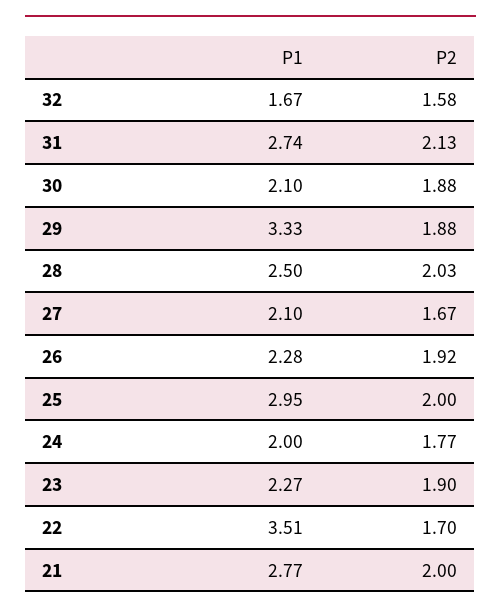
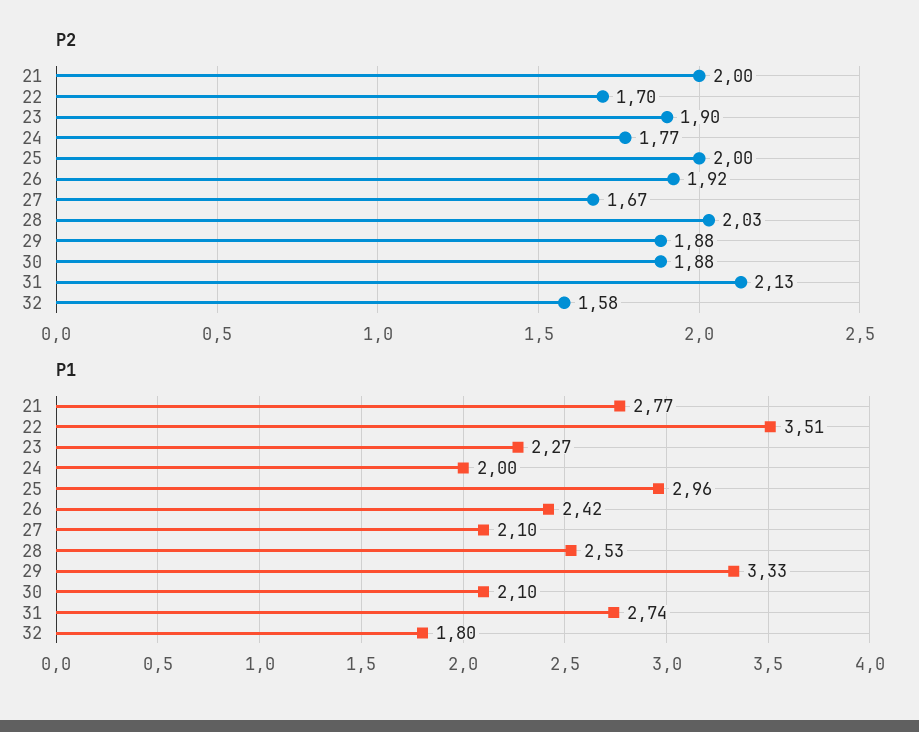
P1, 32: 1.67 -> 1.8
P1, 28: 2.5 -> 2.53
P1, 26: 2.28 -> 2.42
P1, 25: 2.95 -> 2.96

